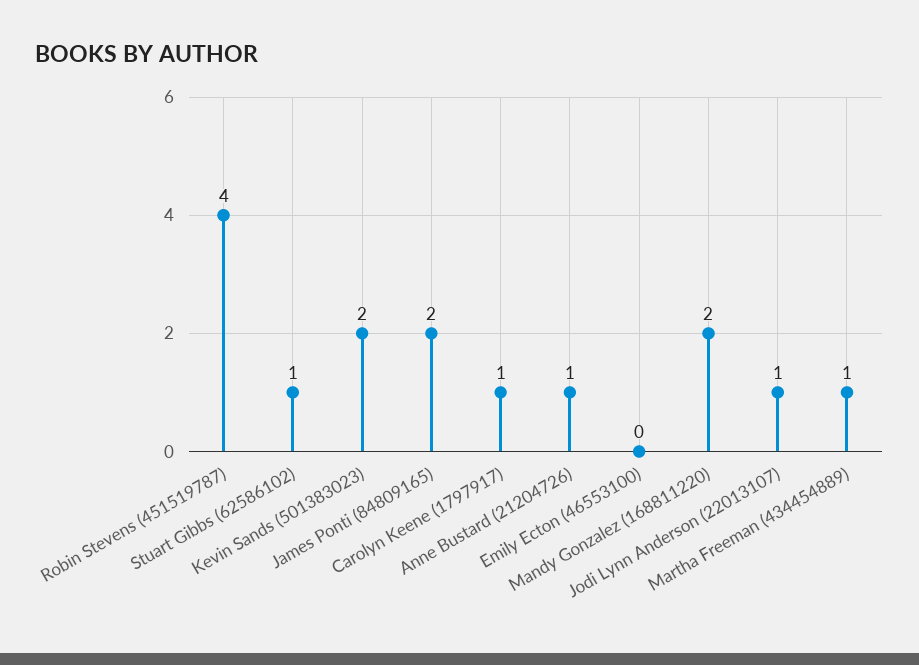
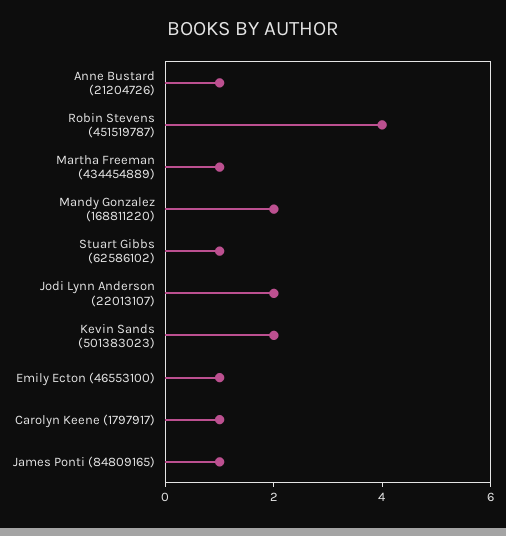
James Ponti (84809165): 2 -> 1
Emily Ecton (46553100): 0 -> 1
Jodi Lynn Anderson (22013107): 1 -> 2

